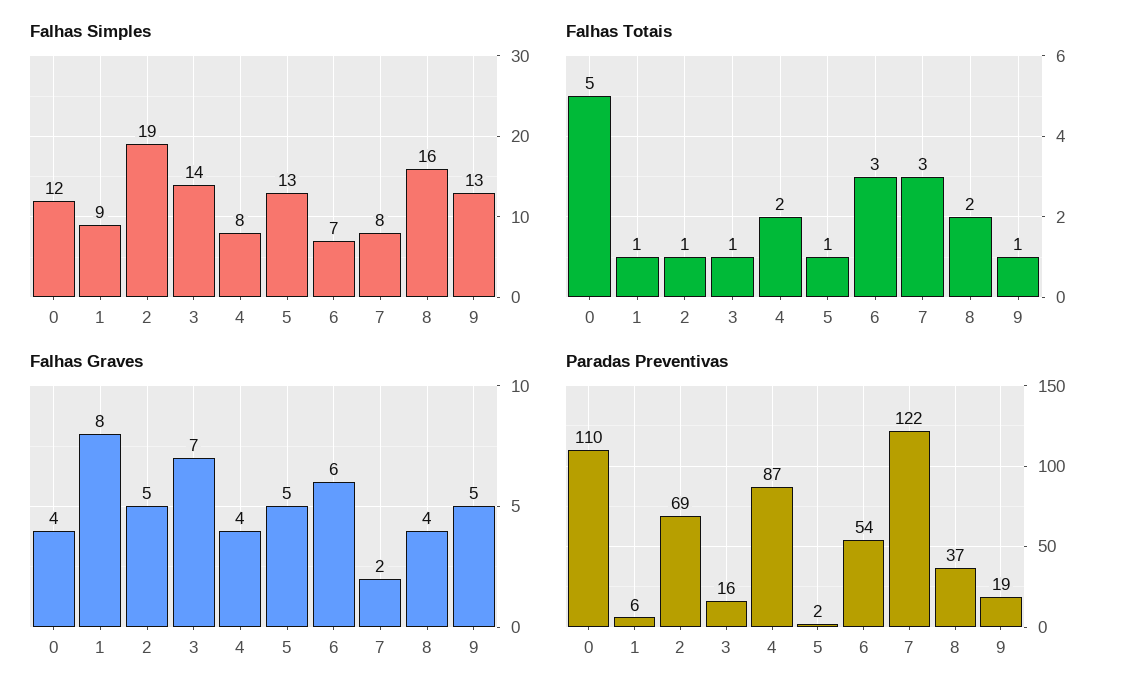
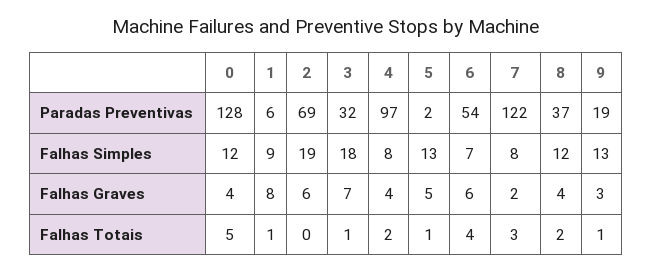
Falhas Simples, 3: 14 -> 18
Falhas Simples, 8: 16 -> 12
Falhas Totais, 2: 1 -> 0
Falhas Totais, 6: 3 -> 4
Falhas Graves, 2: 5 -> 6
Falhas Graves, 9: 5 -> 3
Paradas Preventivas, 0: 110 -> 128
Paradas Preventivas, 3: 16 -> 32
Paradas Preventivas, 4: 87 -> 97

